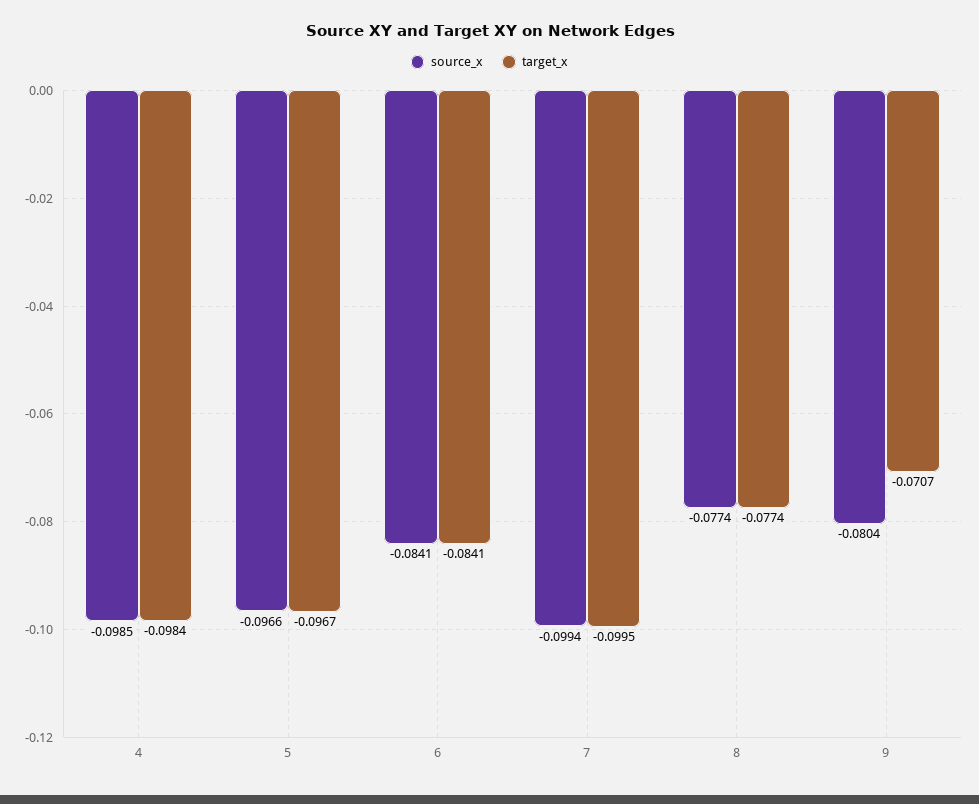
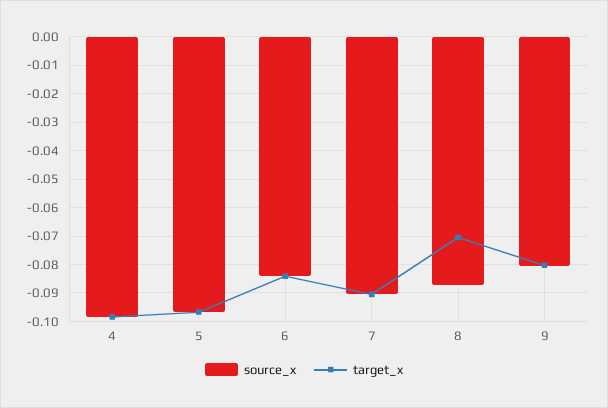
source_x, 7: -0.0994 -> -0.09
target_x, 7: -0.0995 -> -0.09
source_x, 8: -0.0774 -> -0.0875
target_x, 8: -0.0774 -> -0.07
target_x, 9: -0.0707 -> -0.08

